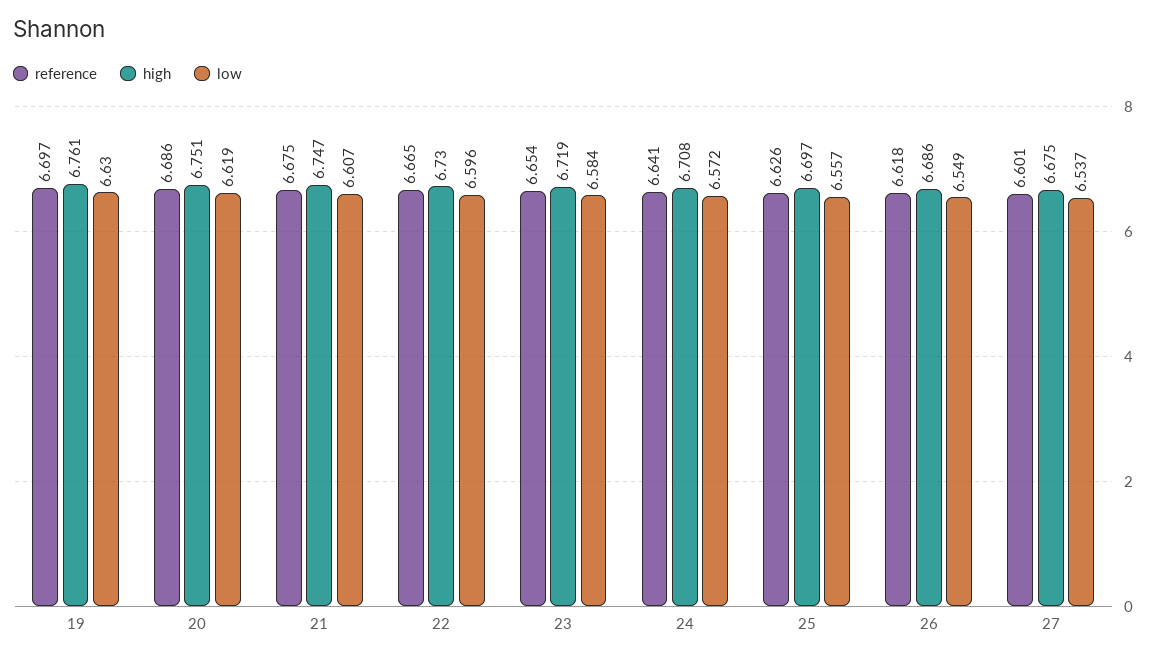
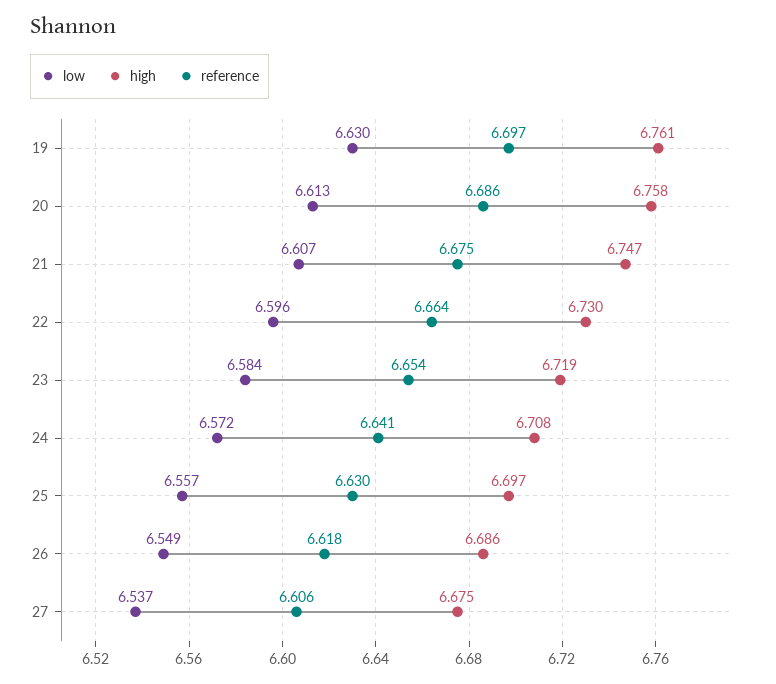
high, 20: 6.751 -> 6.758
low, 20: 6.619 -> 6.613
reference, 22: 6.665 -> 6.664
reference, 25: 6.626 -> 6.63
reference, 27: 6.601 -> 6.606

